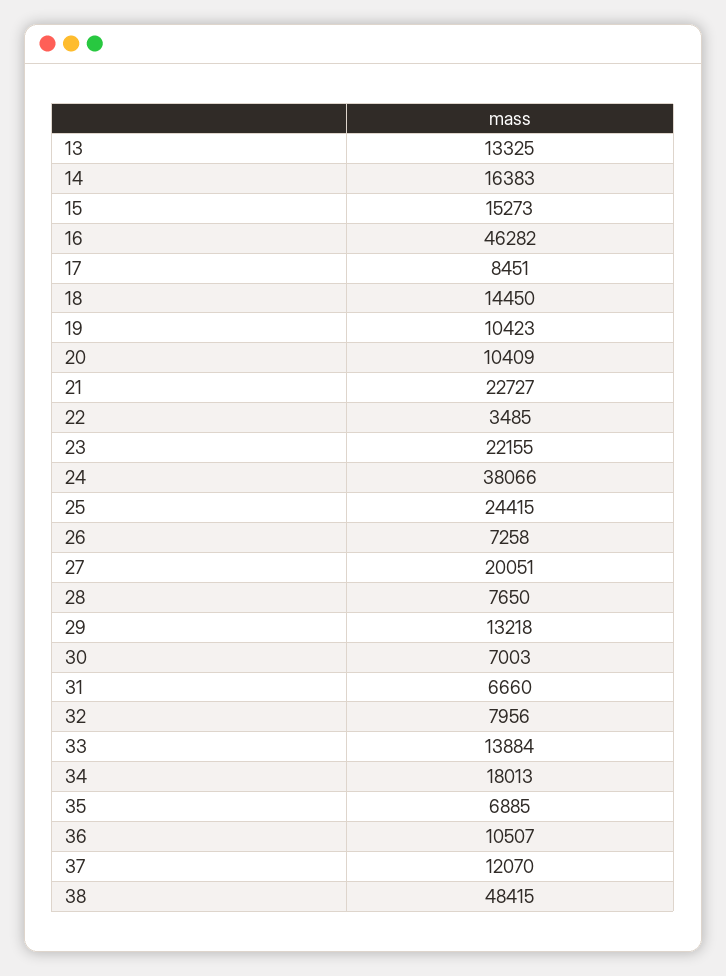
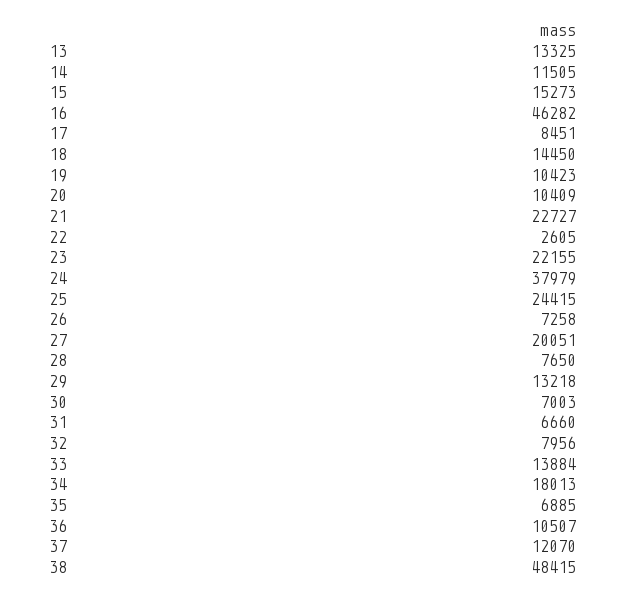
14: 16383 -> 11505
22: 3485 -> 2605
24: 38066 -> 37979

